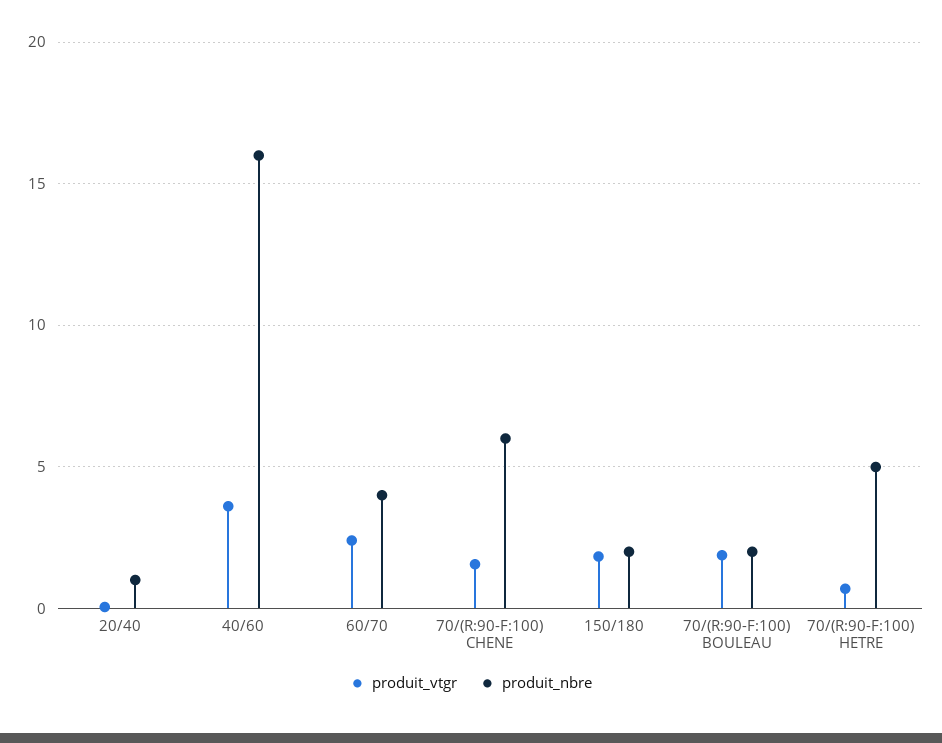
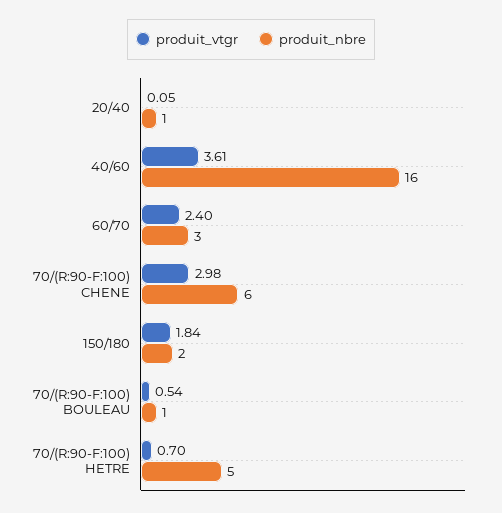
produit_nbre, 60/70: 4 -> 3
produit_vtgr, 70/(R:90-F:100) CHENE: 1.5 -> 2.98
produit_vtgr, 70/(R:90-F:100) BOULEAU: 2 -> 0.54
produit_nbre, 70/(R:90-F:100) BOULEAU: 2 -> 1

